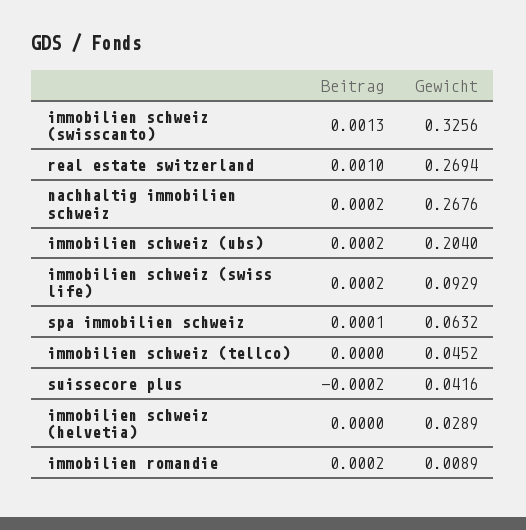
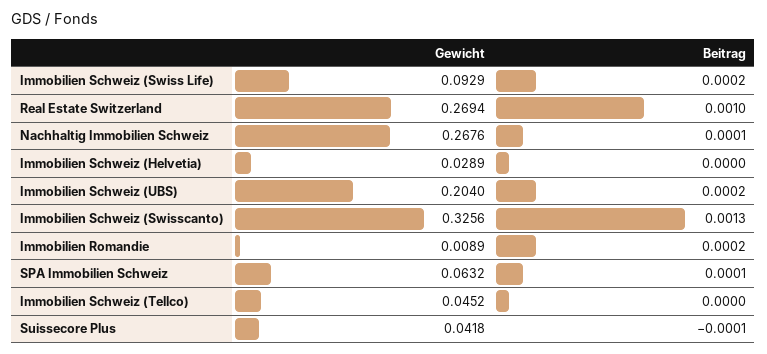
Beitrag, nachhaltig immobilien schweiz: 0.0002 -> 0.0001
Beitrag, suissecore plus: -0.0002 -> -0.0001
Gewicht, suissecore plus: 0.0416 -> 0.0418

